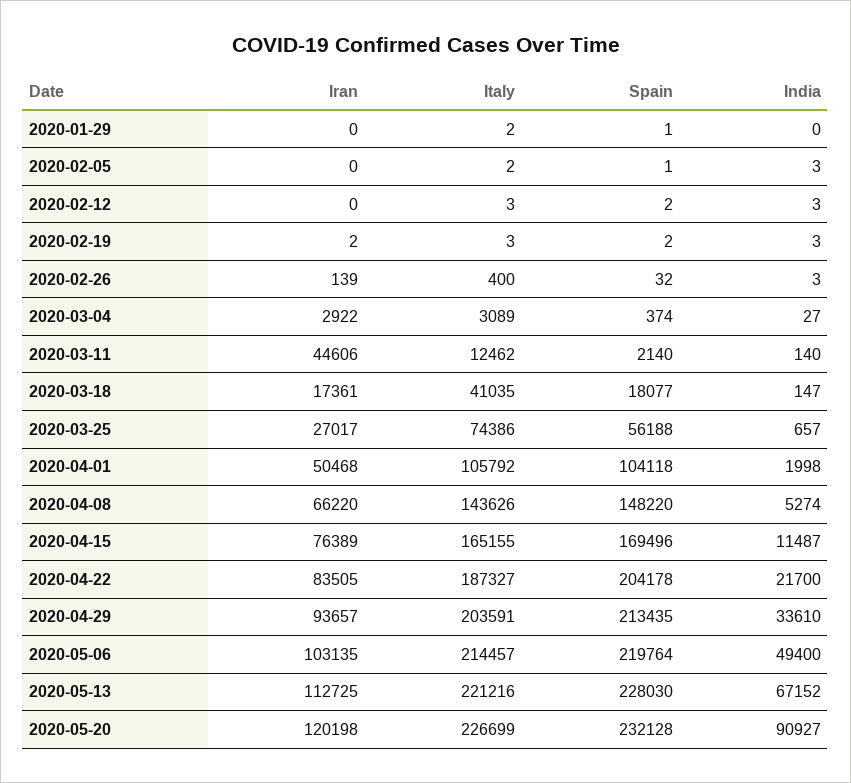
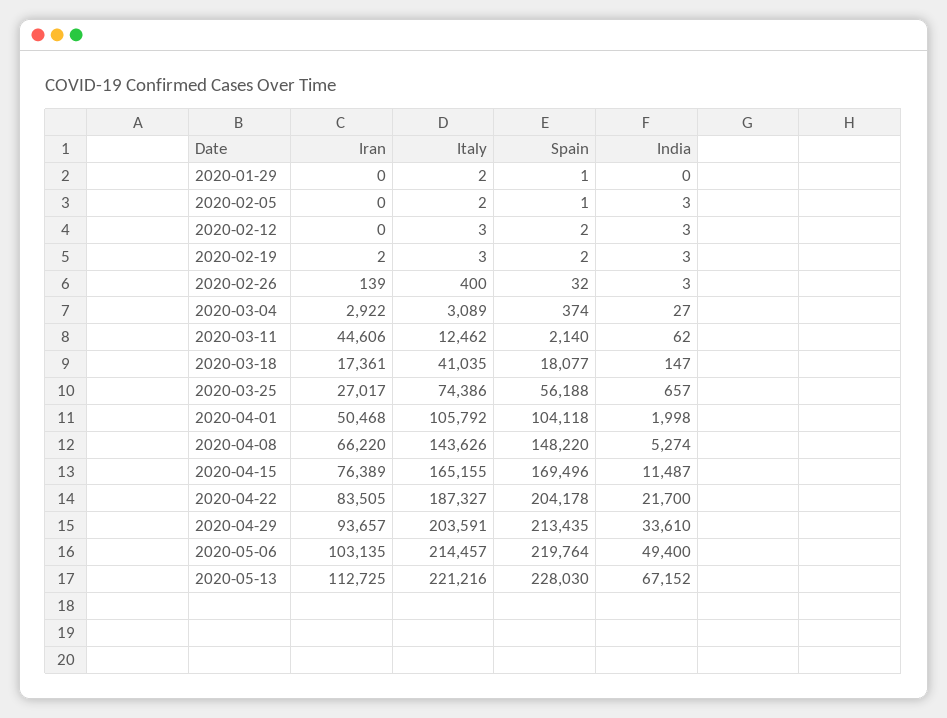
India, 2020-03-11: 140 -> 62
Iran, 2020-05-20: 120198 -> none
Italy, 2020-05-20: 226699 -> none
Spain, 2020-05-20: 232128 -> none
India, 2020-05-20: 90927 -> none

